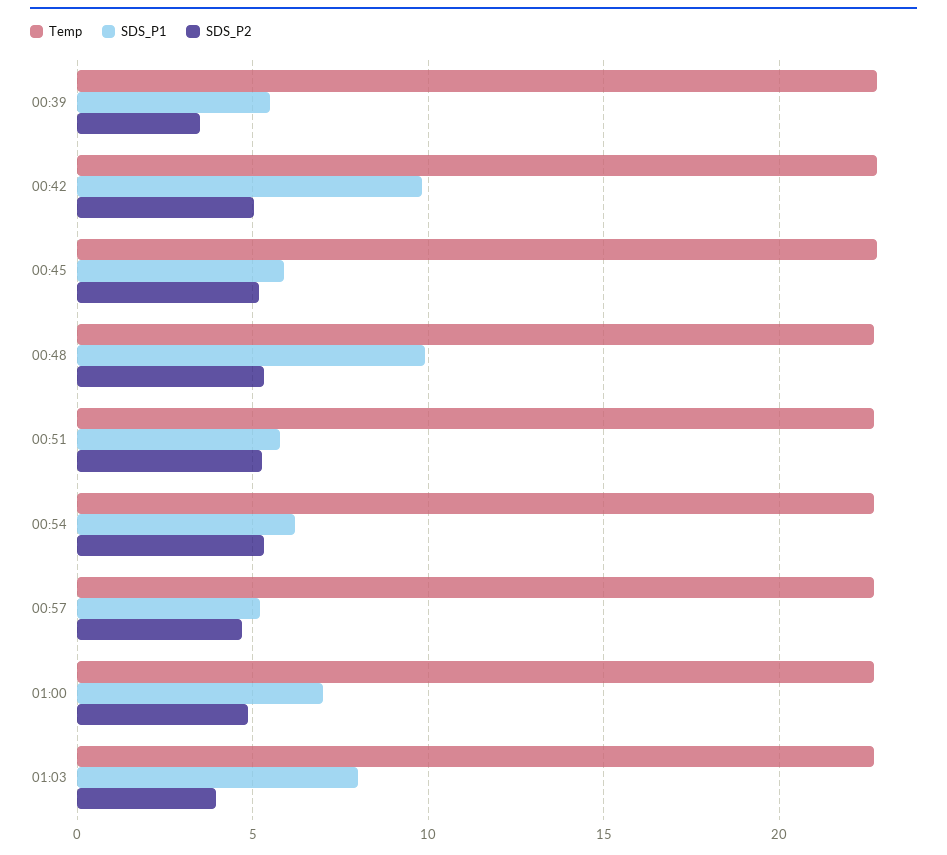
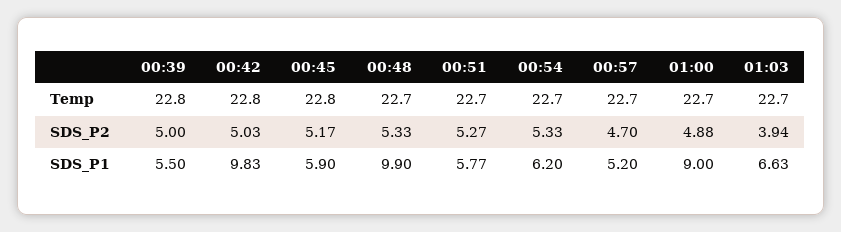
SDS_P2, 00:39: 3.5 -> 5
SDS_P1, 01:00: 7 -> 9
SDS_P1, 01:03: 8 -> 6.63

